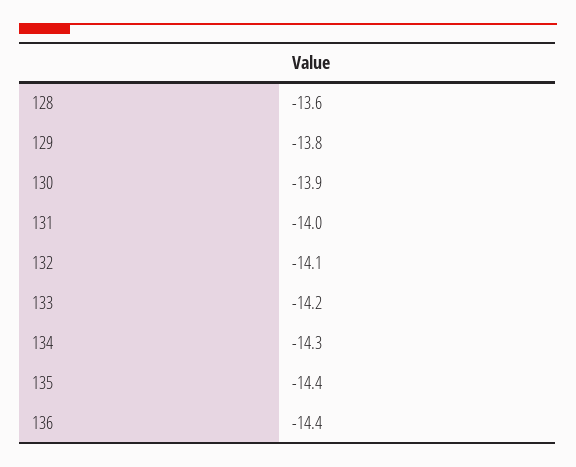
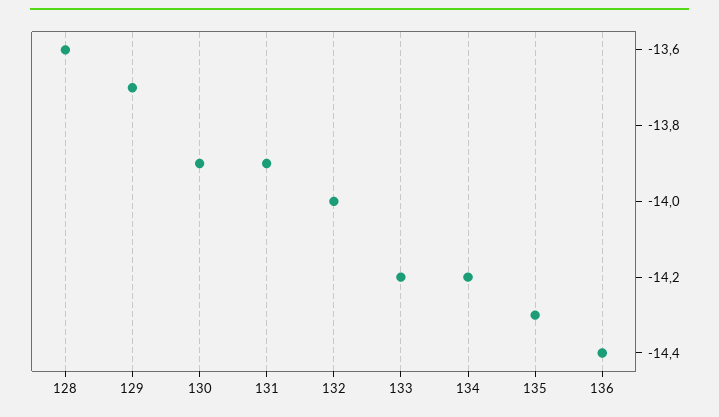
129: -13.8 -> -13.7
131: -14 -> -13.9
132: -14.1 -> -14
134: -14.3 -> -14.2
135: -14.4 -> -14.3

